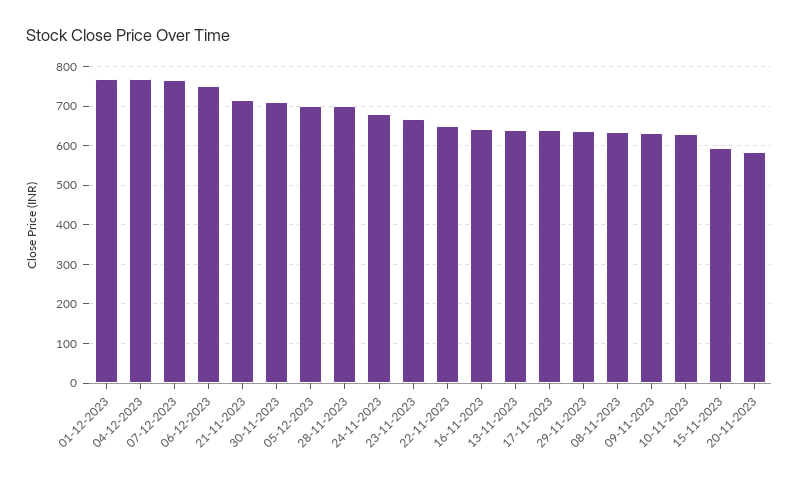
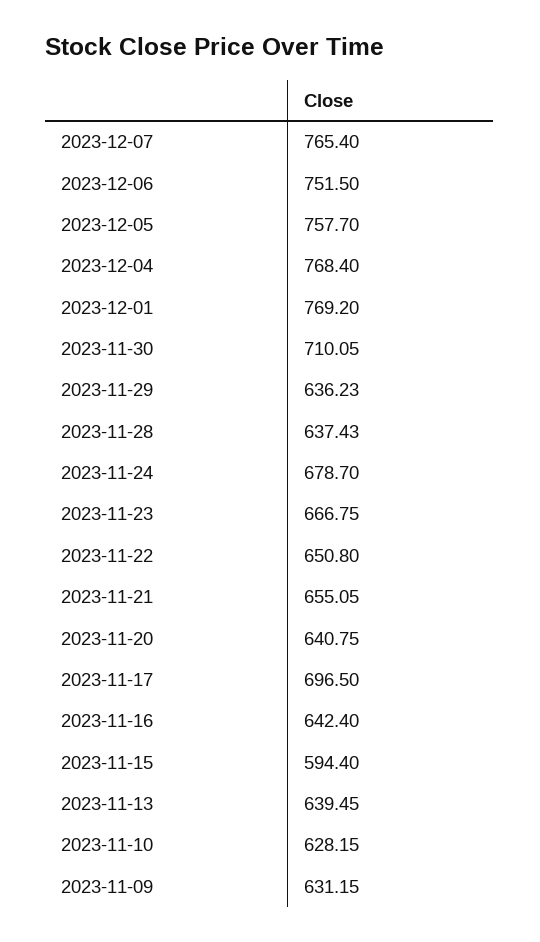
21-11-2023: 720 -> 655.05
05-12-2023: 700 -> 757.7
28-11-2023: 700 -> 637.43
17-11-2023: 640 -> 696.5
08-11-2023: 640 -> none
20-11-2023: 580 -> 640.75

